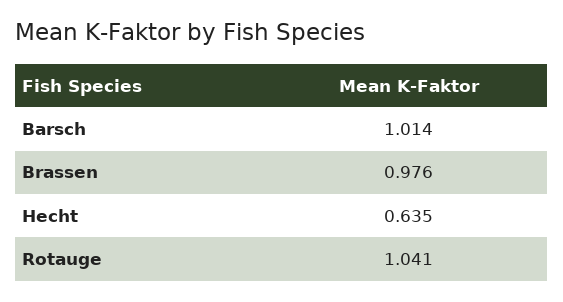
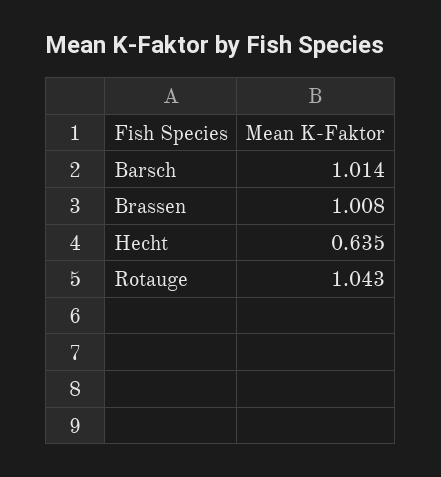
Brassen: 0.976 -> 1.008
Rotauge: 1.041 -> 1.043

